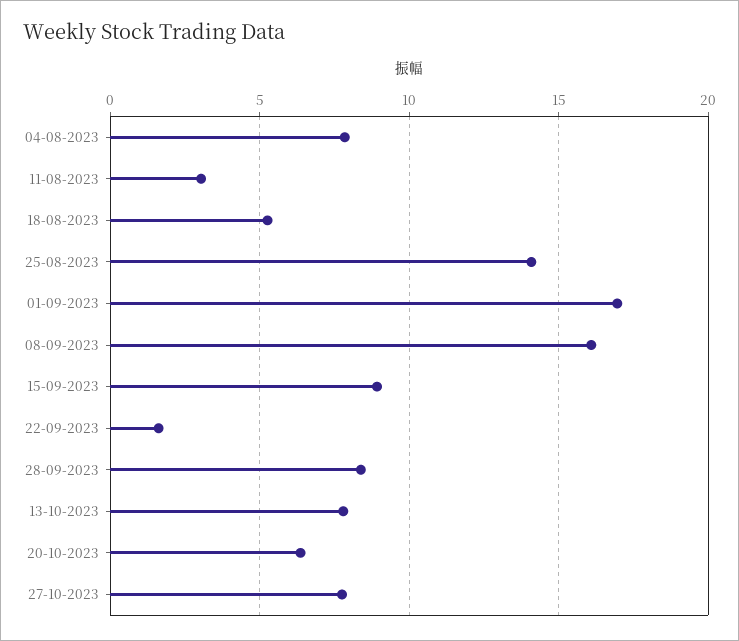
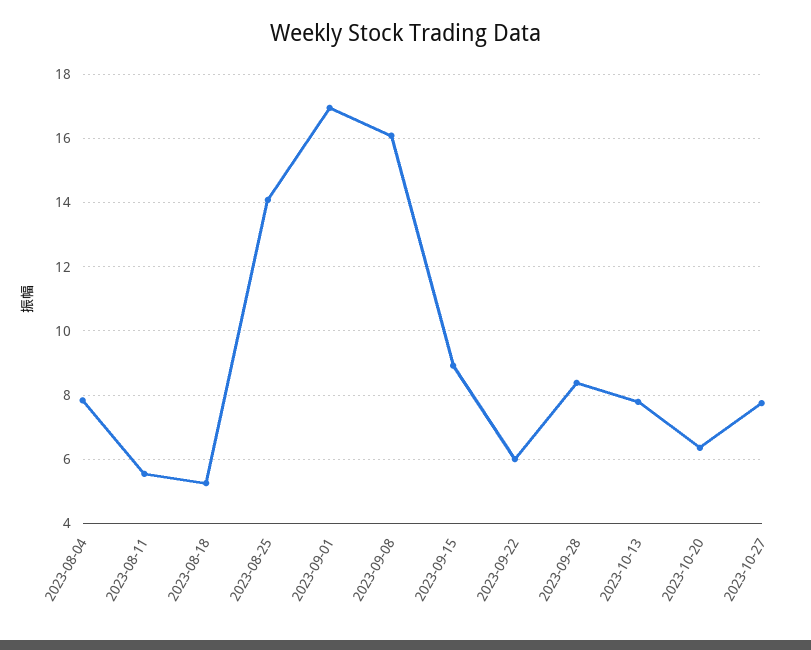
11-08-2023: 3 -> 5.6
22-09-2023: 1.5 -> 6

